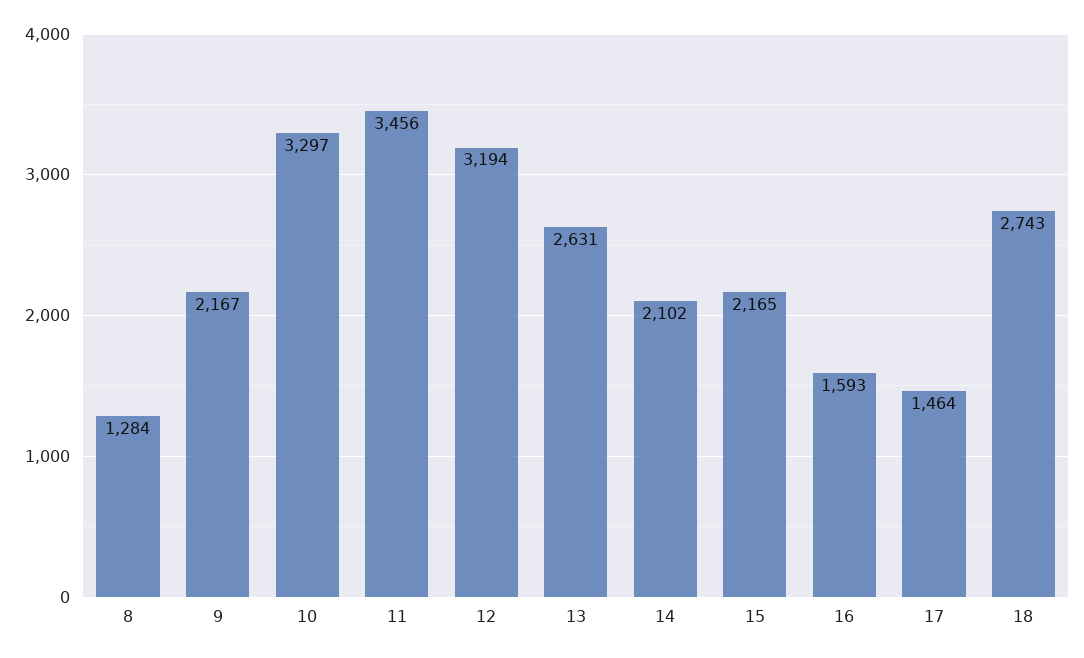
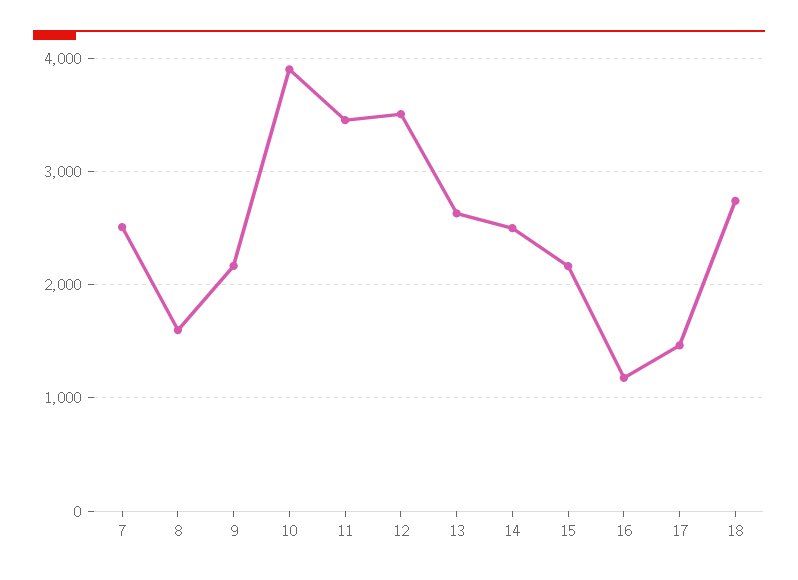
8: 1284 -> 1600
10: 3297 -> 3900
12: 3194 -> 3500
14: 2102 -> 2500
16: 1593 -> 1200
7: none -> 2500

